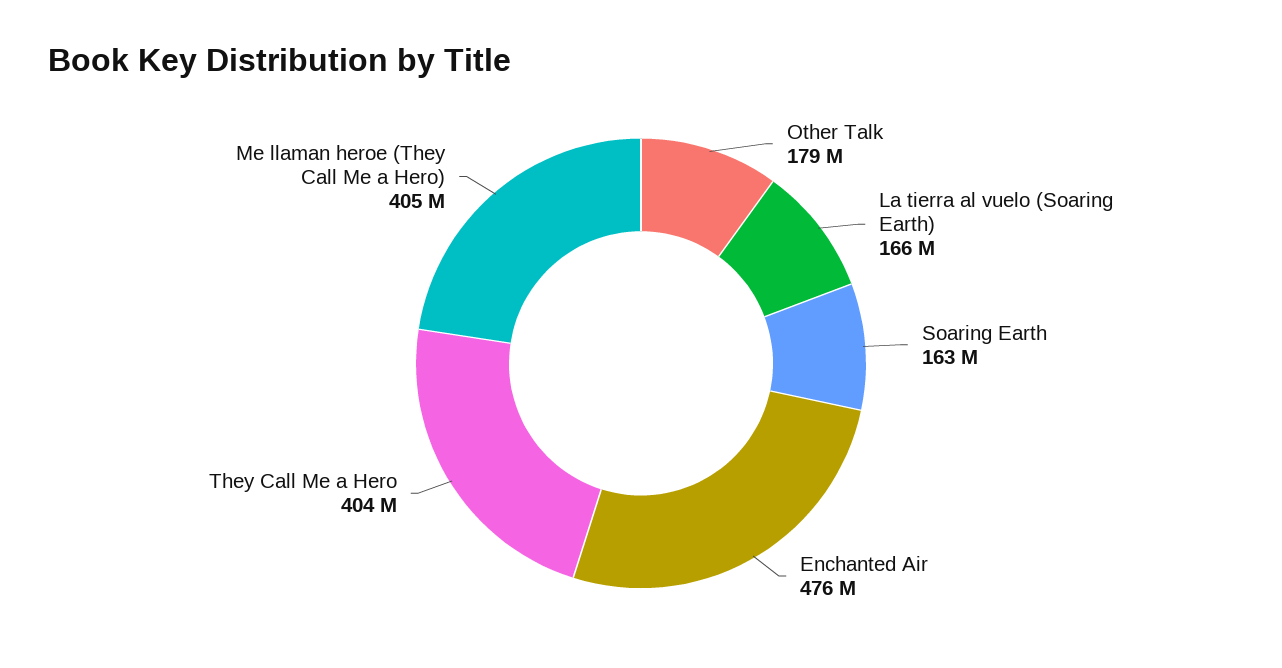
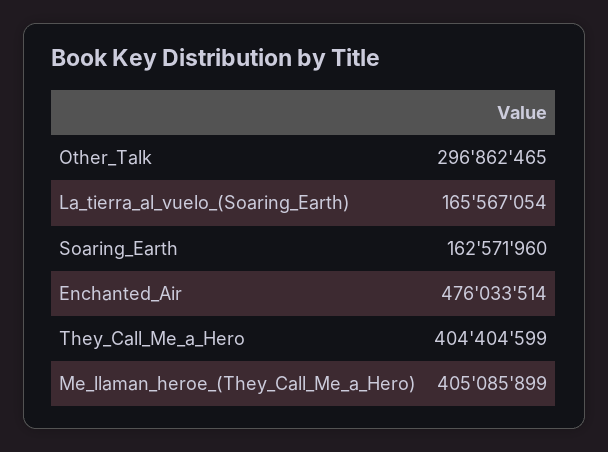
Other Talk: 179000000 -> 296862465

